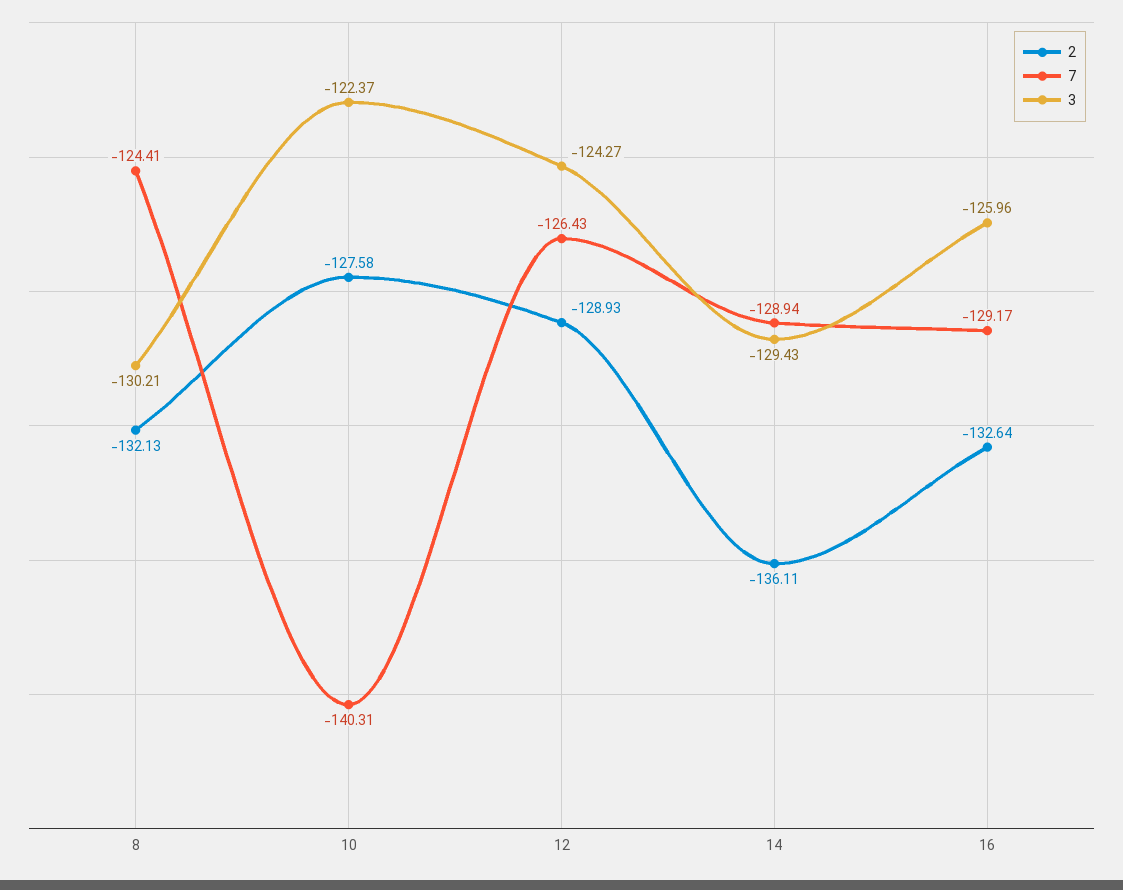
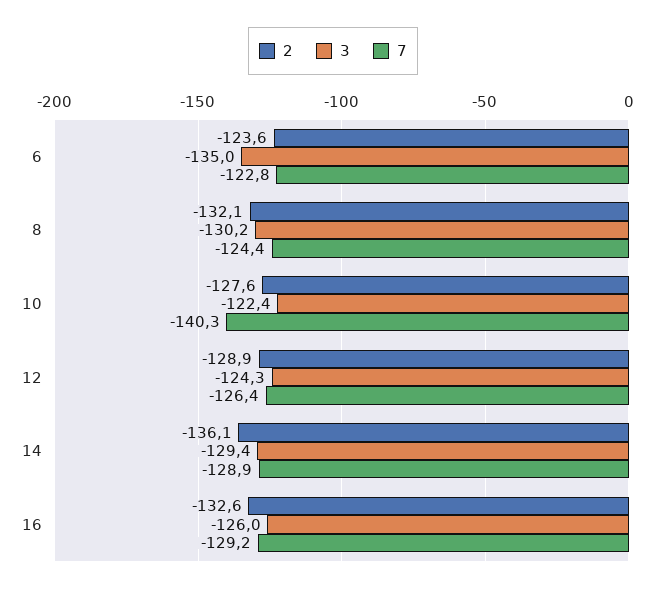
2, 6: none -> -123.6
3, 6: none -> -135
7, 6: none -> -122.8

